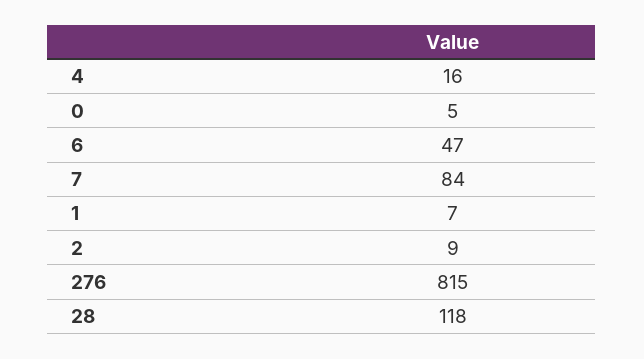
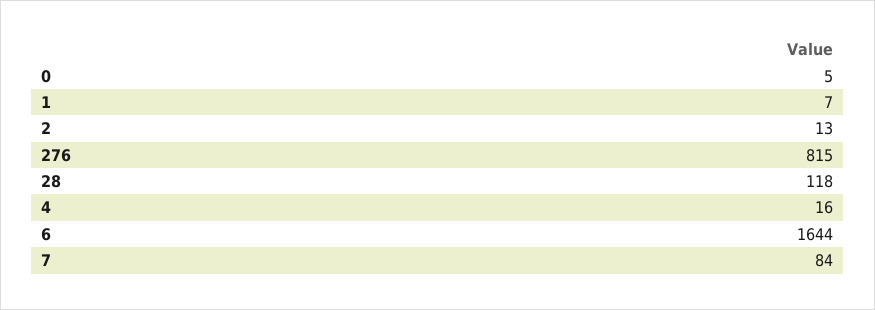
6: 47 -> 1644
2: 9 -> 13

